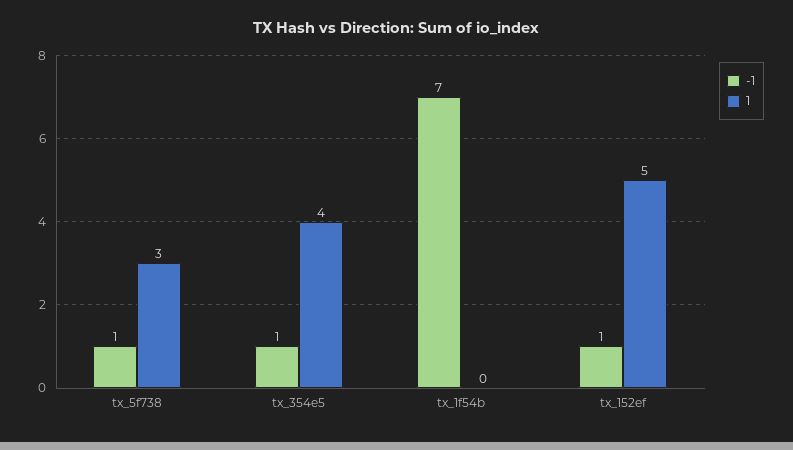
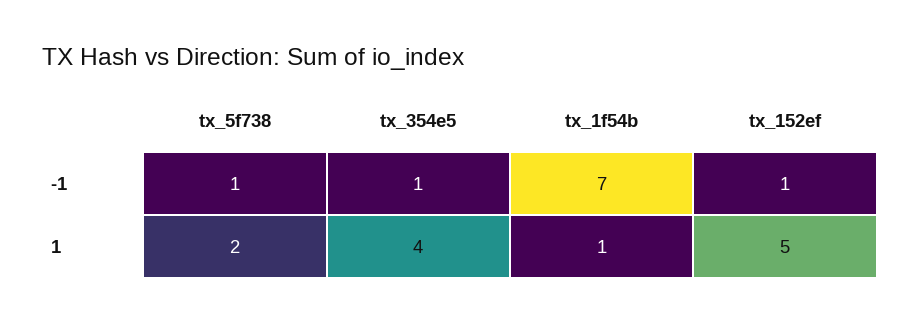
1, tx_5f738: 3 -> 2
1, tx_1f54b: 0 -> 1

